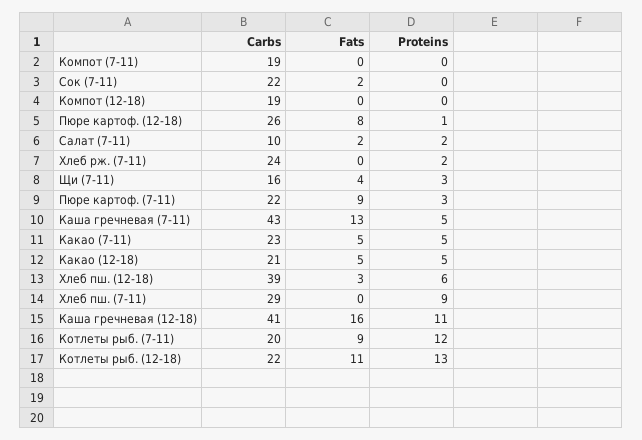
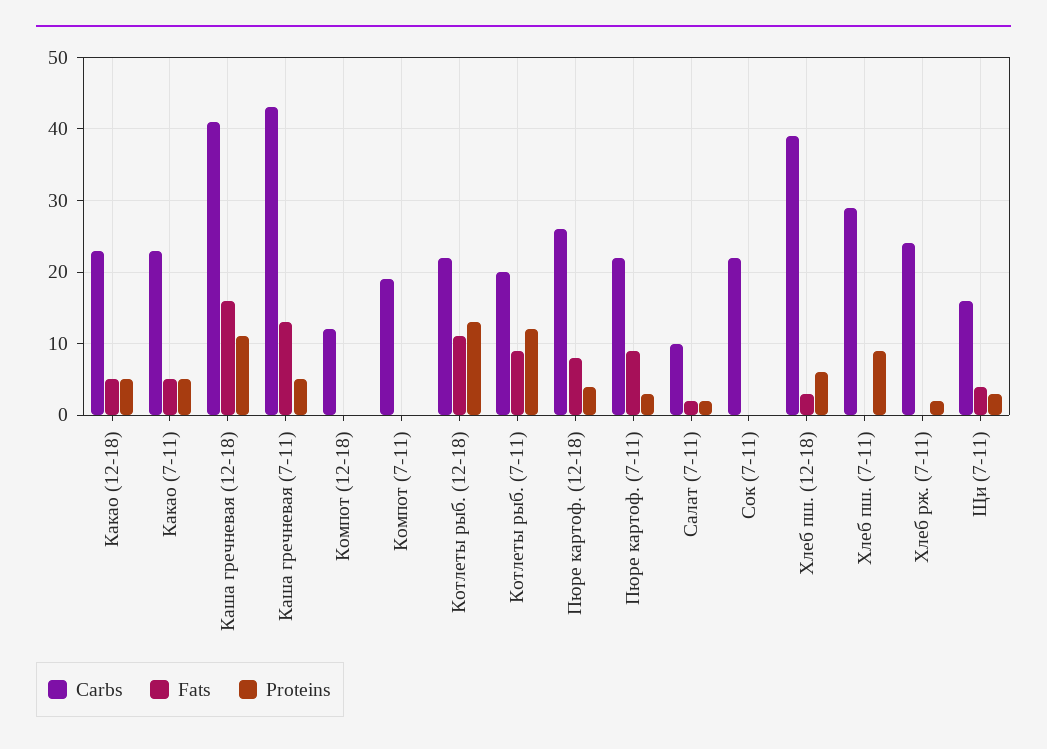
Fats, Сок (7-11): 2 -> 0
Carbs, Компот (12-18): 19 -> 12
Proteins, Пюре картоф. (12-18): 1 -> 4
Carbs, Какао (12-18): 21 -> 23

